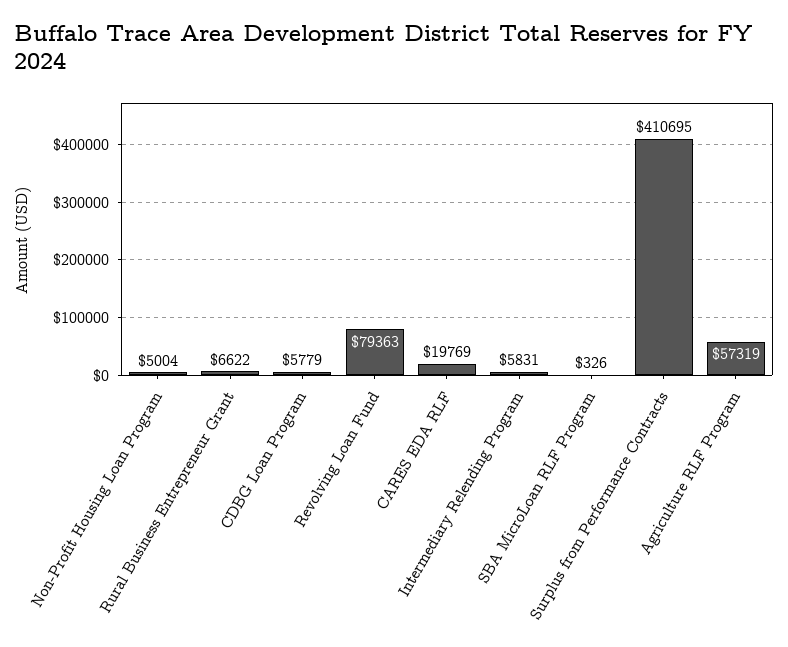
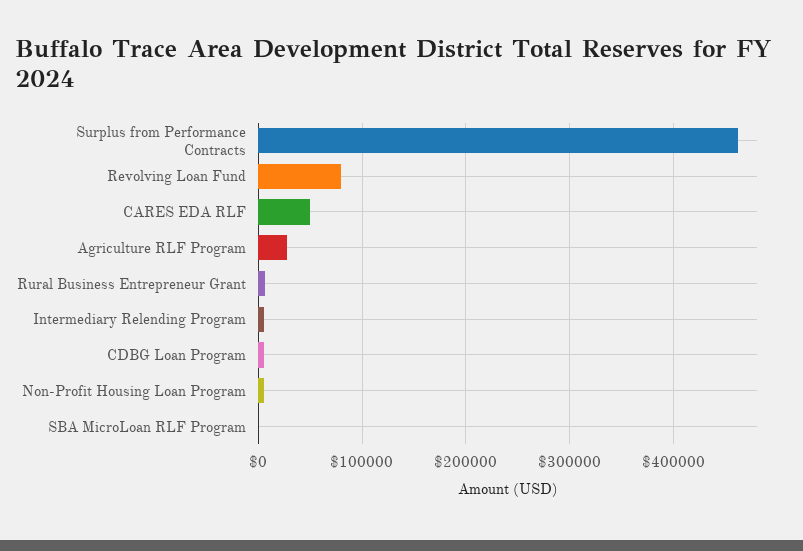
CARES EDA RLF: 19769 -> 50000
Surplus from Performance Contracts: 410695 -> 460000
Agriculture RLF Program: 57319 -> 30000

